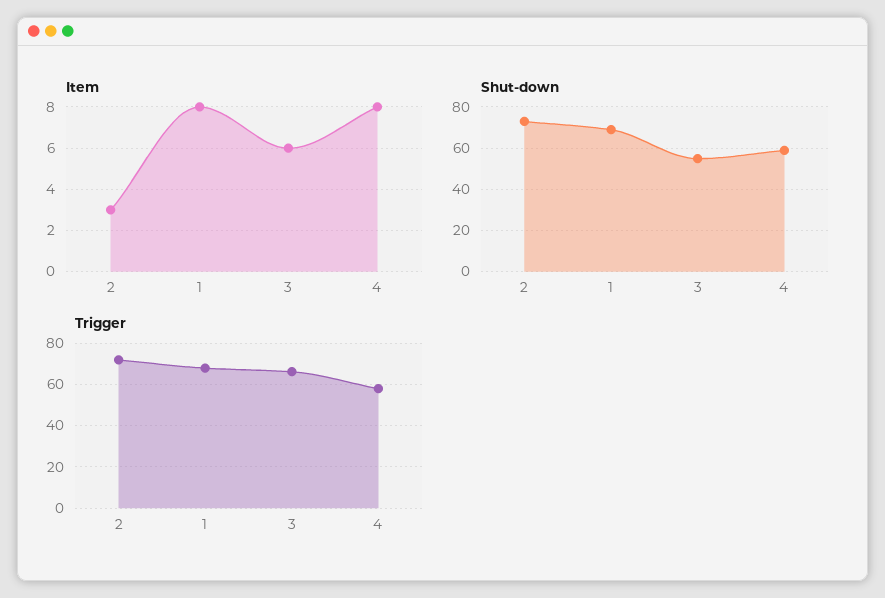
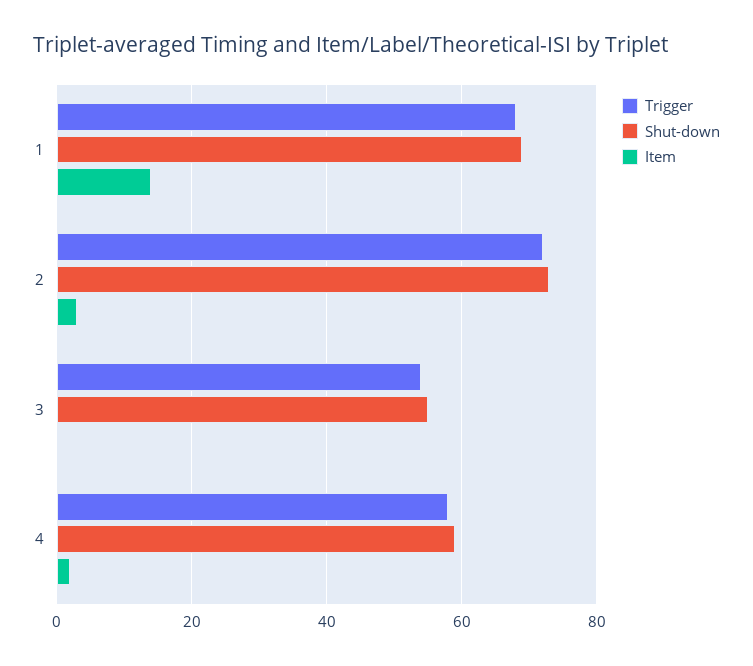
Item, 1: 8 -> 14
Item, 3: 6 -> 0
Item, 4: 8 -> 2
Trigger, 3: 65 -> 54

